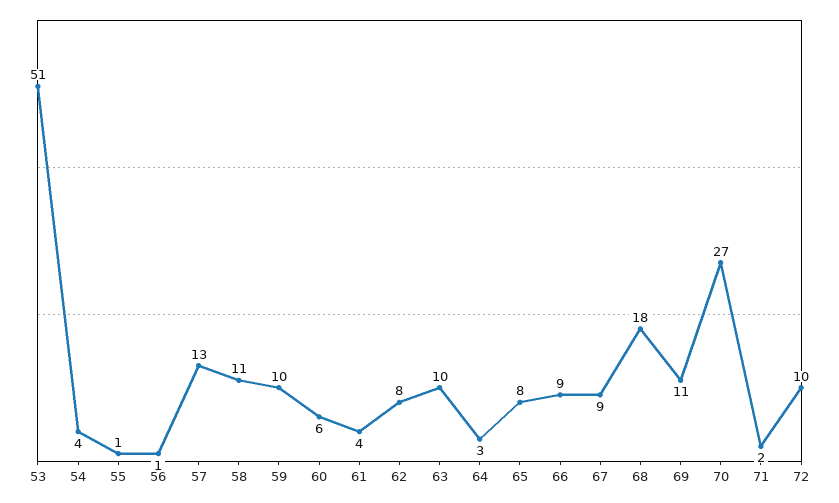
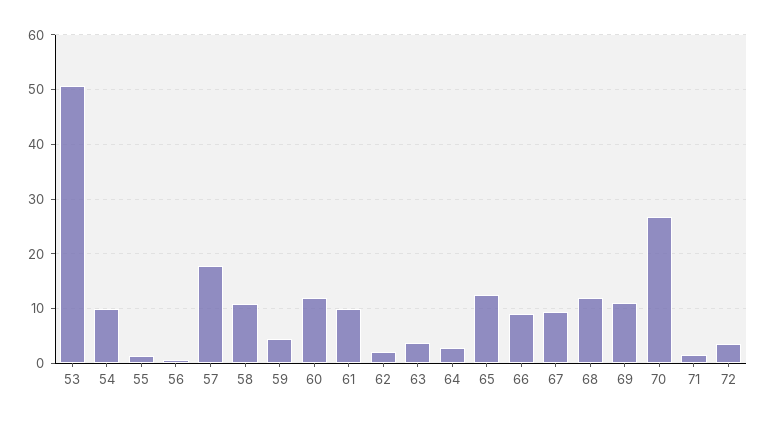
54: 4 -> 10
57: 13 -> 18
59: 10 -> 4
60: 6 -> 12
61: 4 -> 10
62: 8 -> 2
63: 10 -> 4
65: 8 -> 12
68: 18 -> 12
72: 10 -> 4

